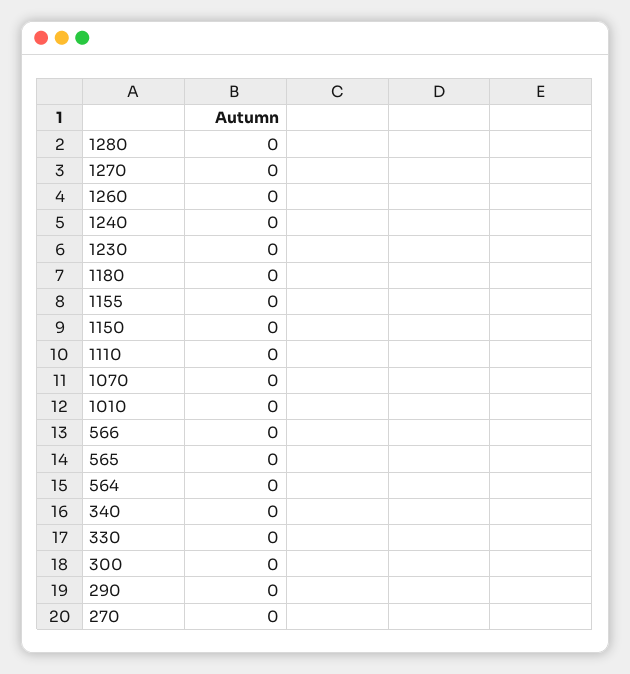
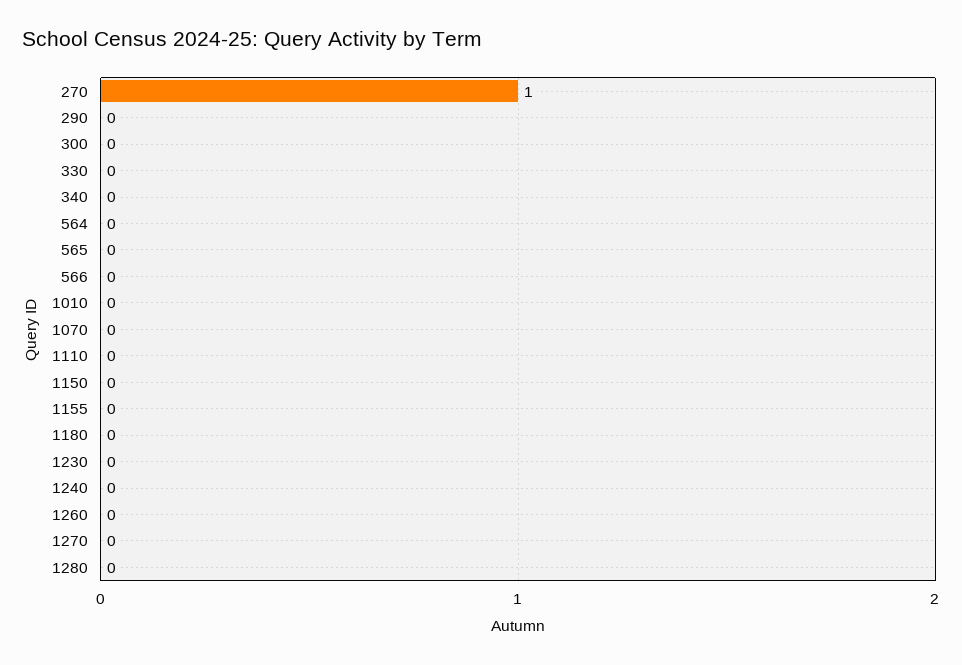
270: 0 -> 1

